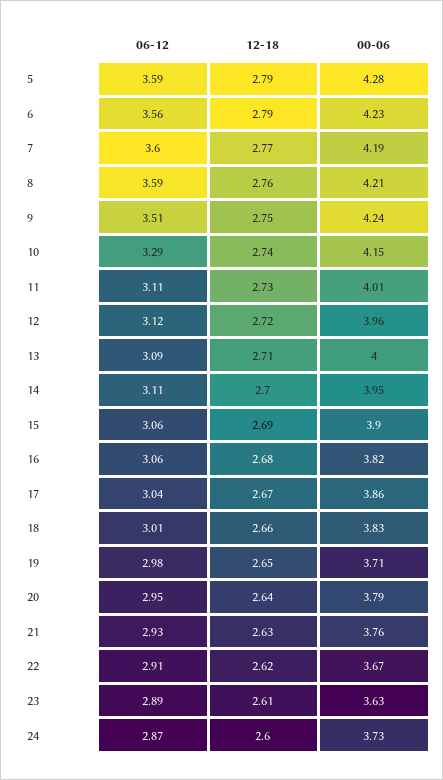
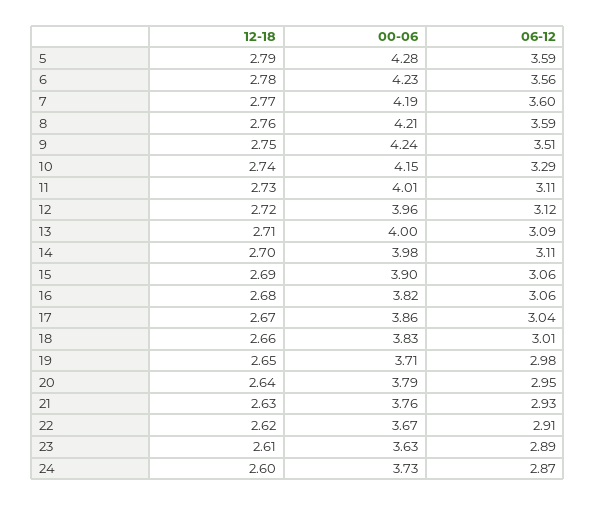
12-18, 6: 2.79 -> 2.78
00-06, 14: 3.95 -> 3.98

